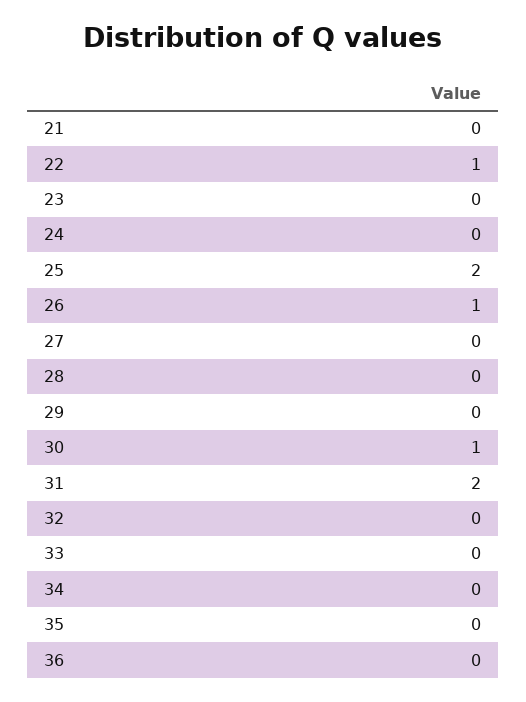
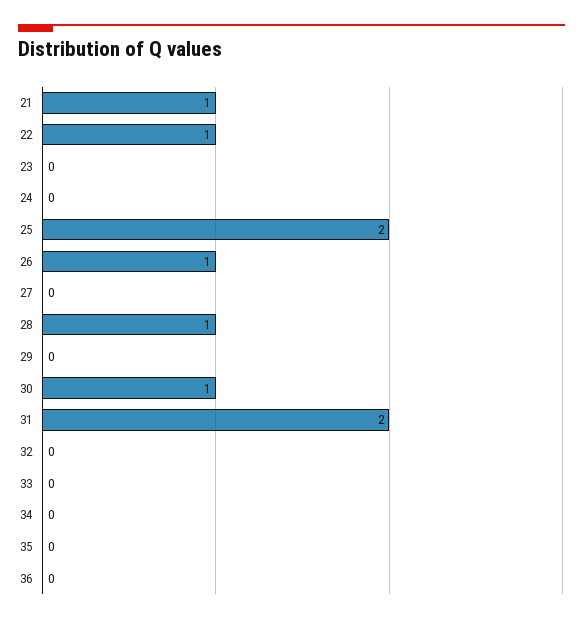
21: 0 -> 1
28: 0 -> 1

